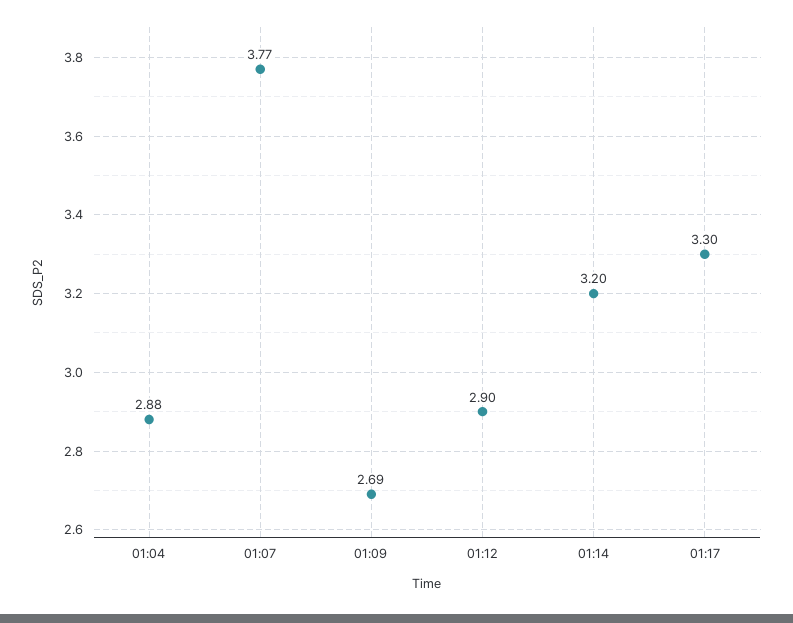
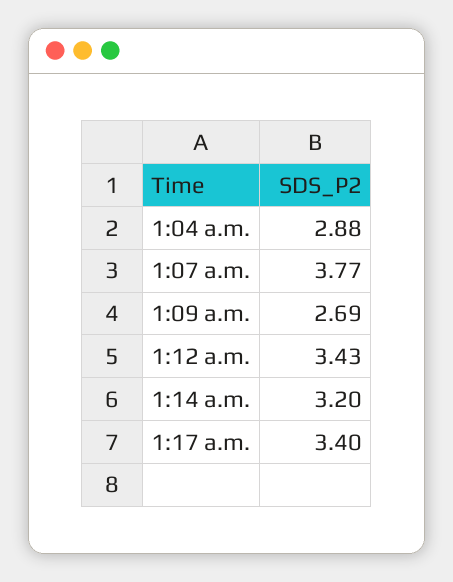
01:12: 2.9 -> 3.43
01:17: 3.3 -> 3.4

